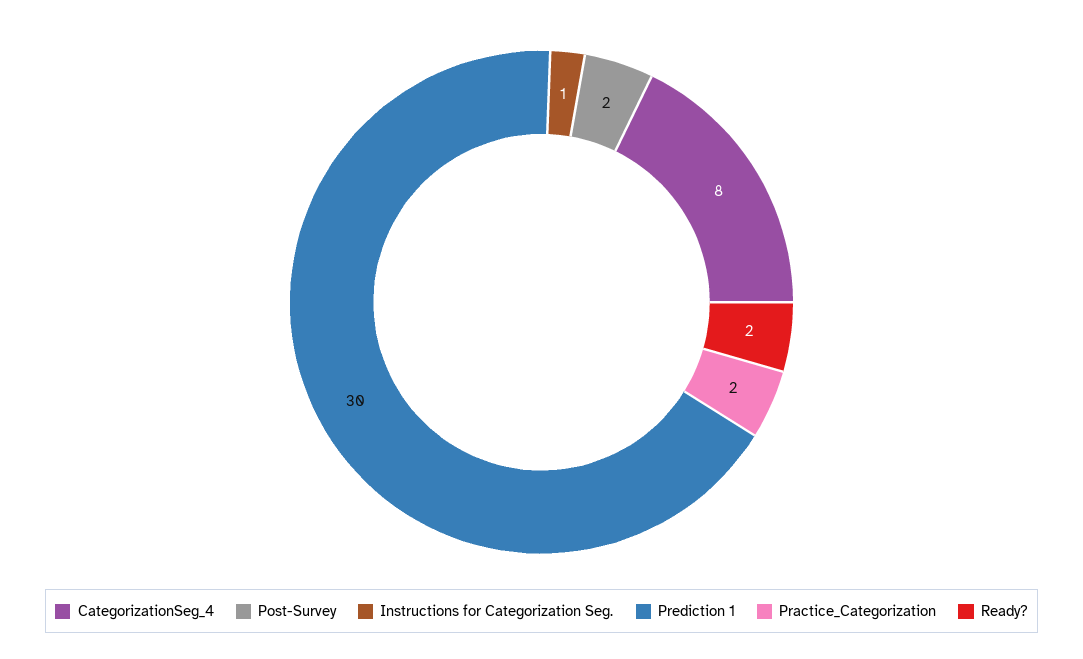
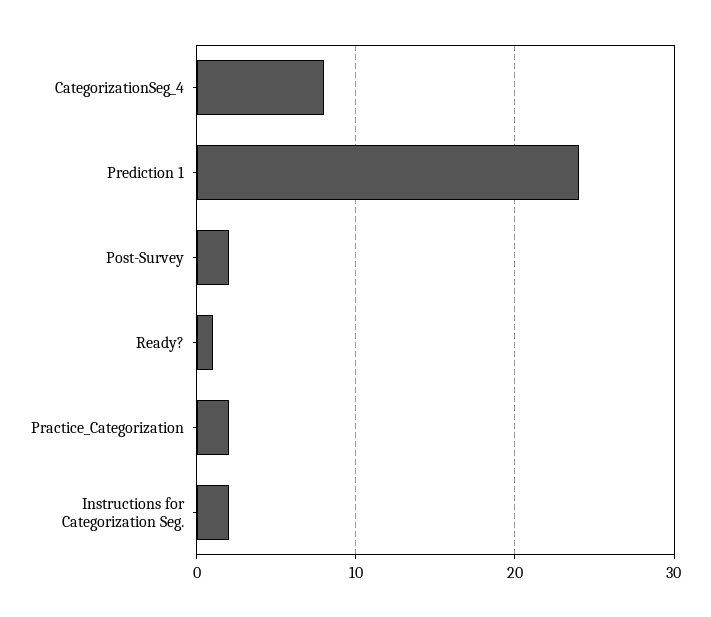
Instructions for Categorization Seg.: 1 -> 2
Prediction 1: 30 -> 24
Ready?: 2 -> 1

